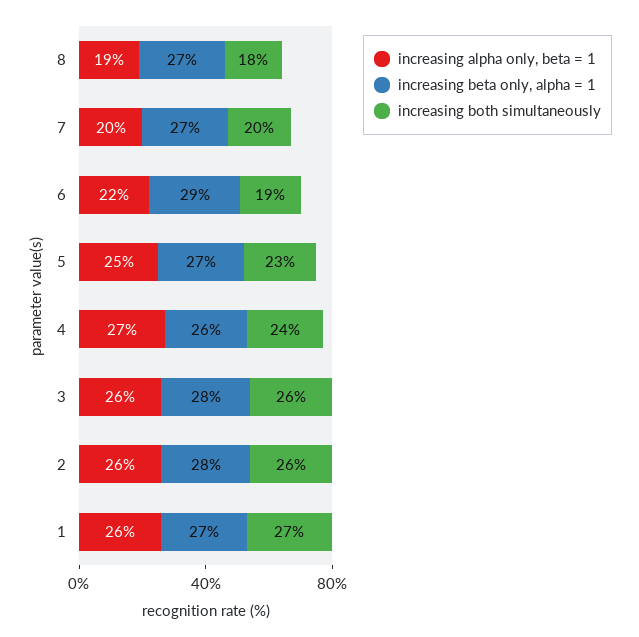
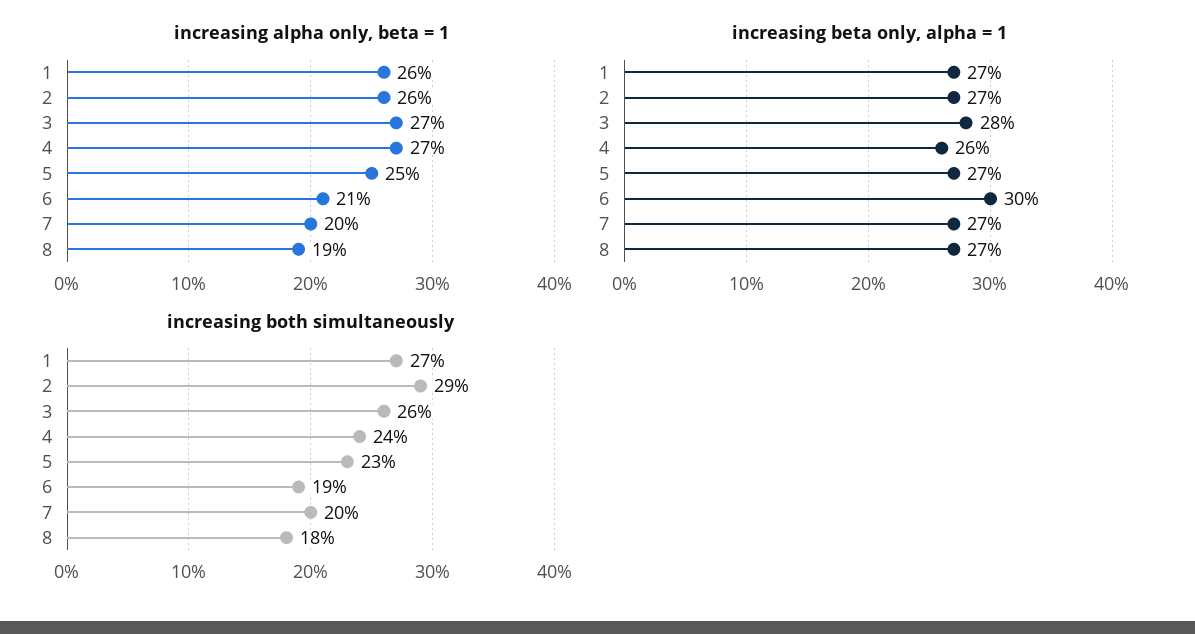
increasing alpha only, beta = 1, 6: 22 -> 21
increasing beta only, alpha = 1, 6: 29 -> 30
increasing alpha only, beta = 1, 3: 26 -> 27
increasing beta only, alpha = 1, 2: 28 -> 27
increasing both simultaneously, 2: 26 -> 29

